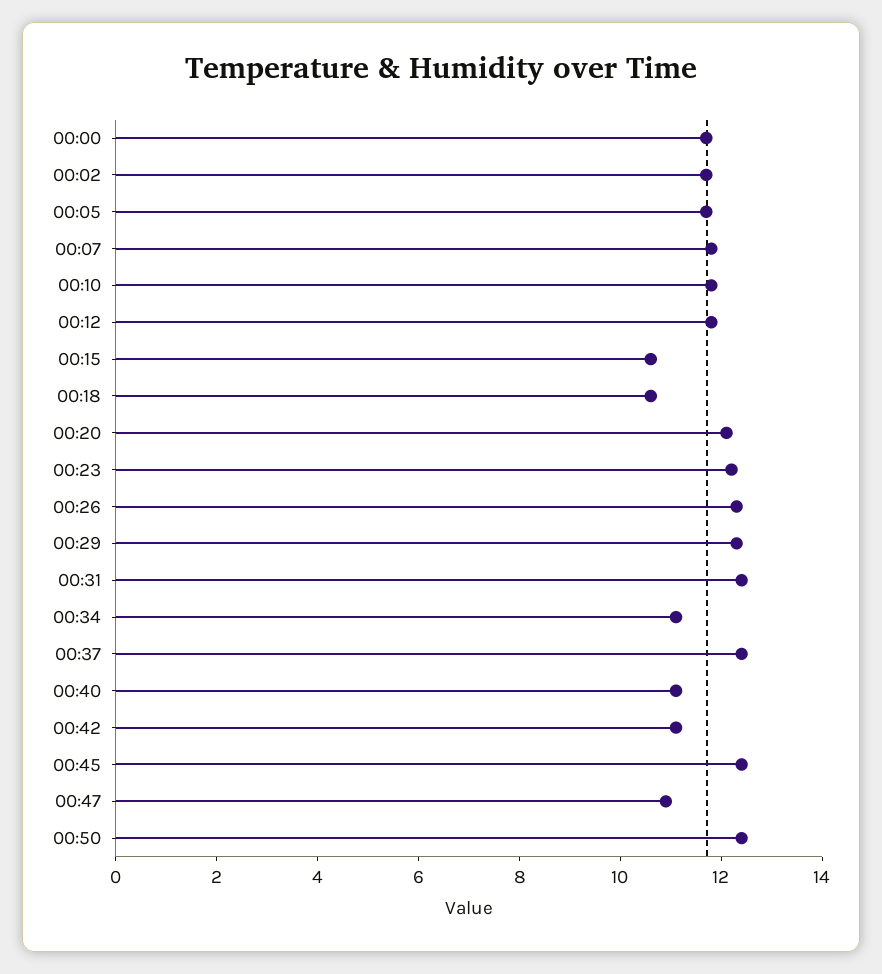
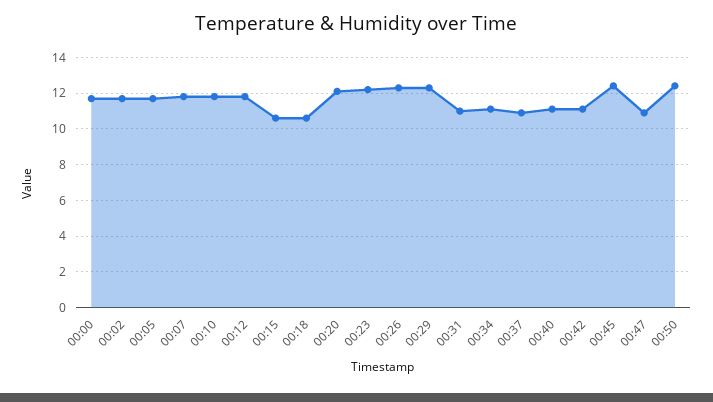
00:31: 12.5 -> 11
00:37: 12.5 -> 11

